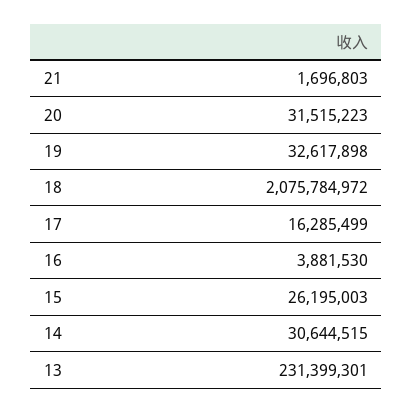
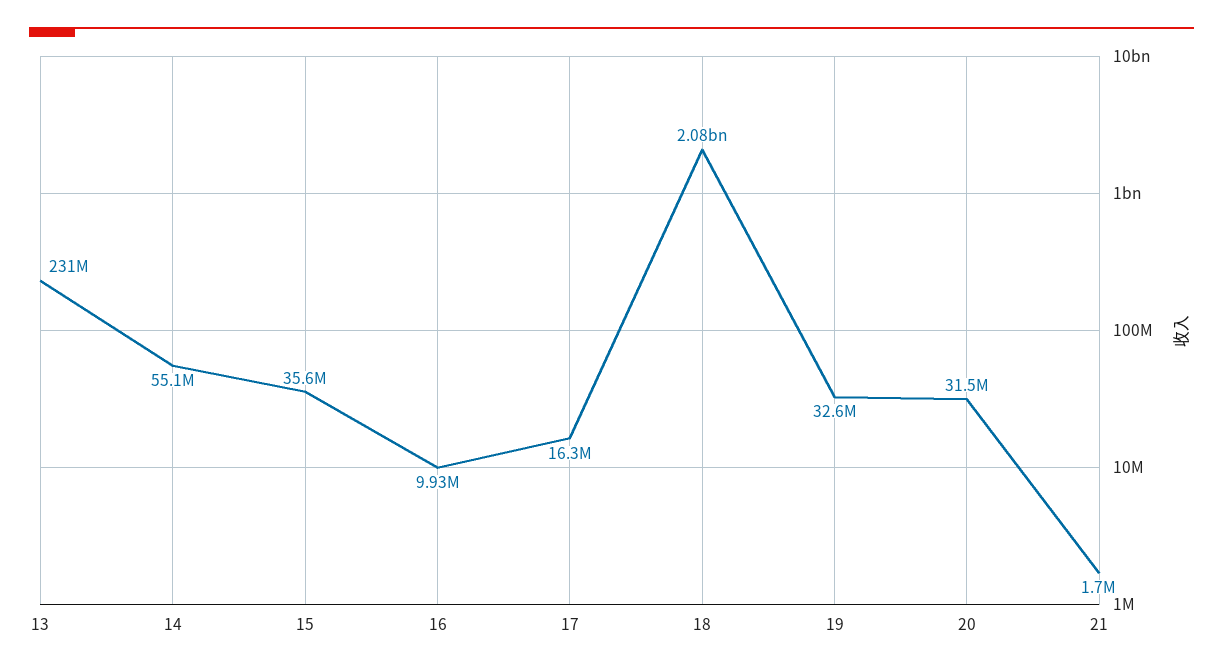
16: 3881530 -> 9930000
15: 26195003 -> 35600000
14: 30644515 -> 55100000

